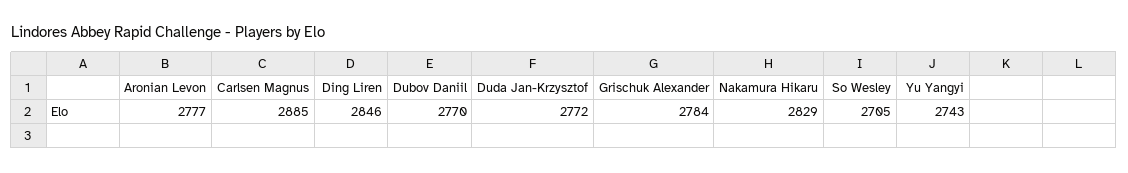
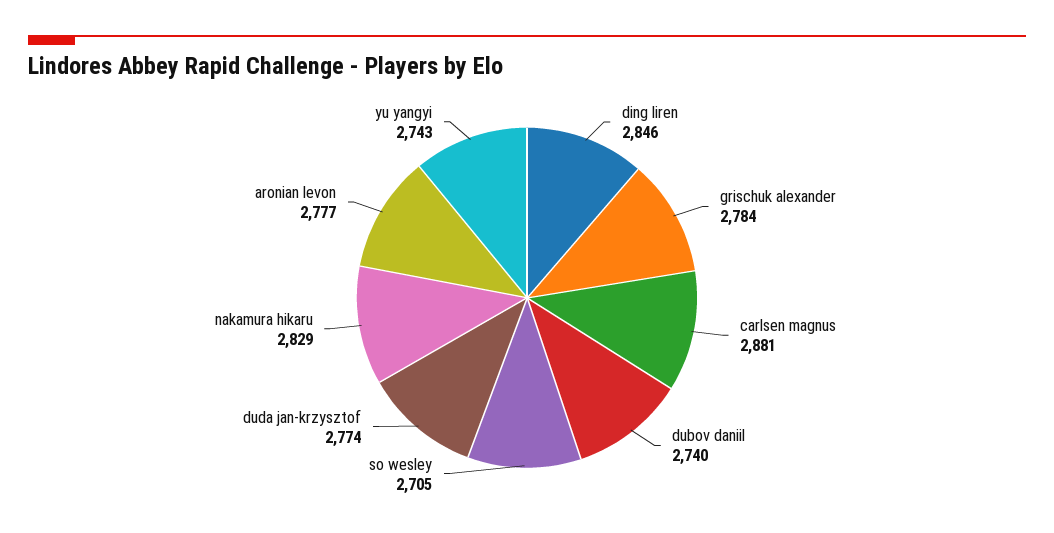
Carlsen Magnus: 2885 -> 2881
Dubov Daniil: 2770 -> 2740
Duda Jan-Krzysztof: 2772 -> 2774

